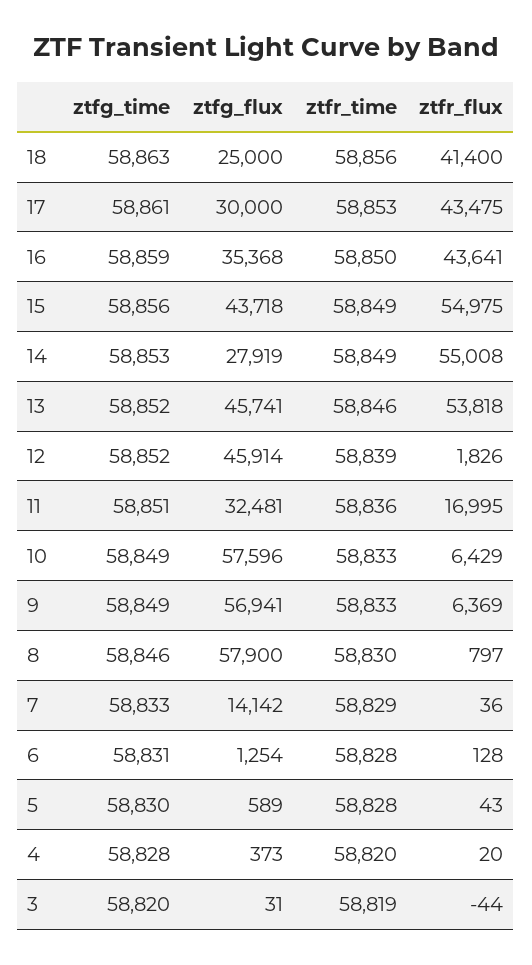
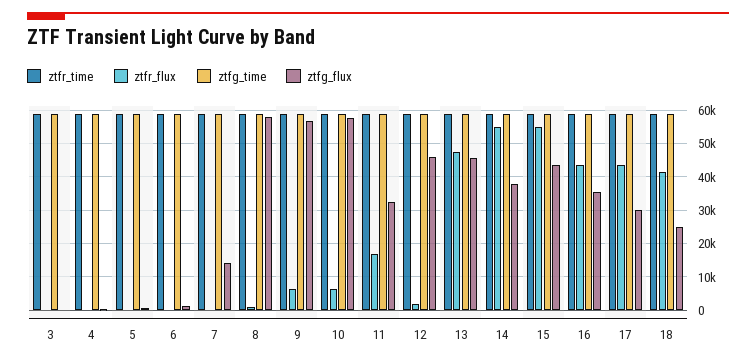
ztfg_flux, 14: 27919 -> 38000
ztfr_flux, 13: 53818 -> 48000

